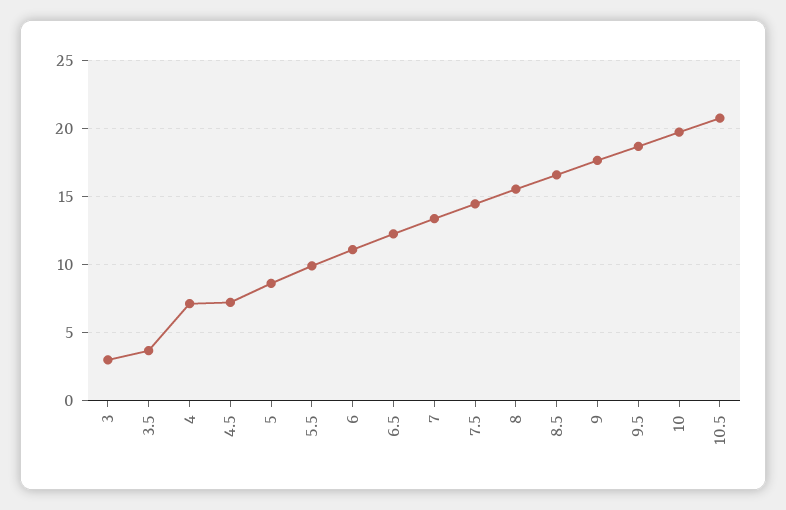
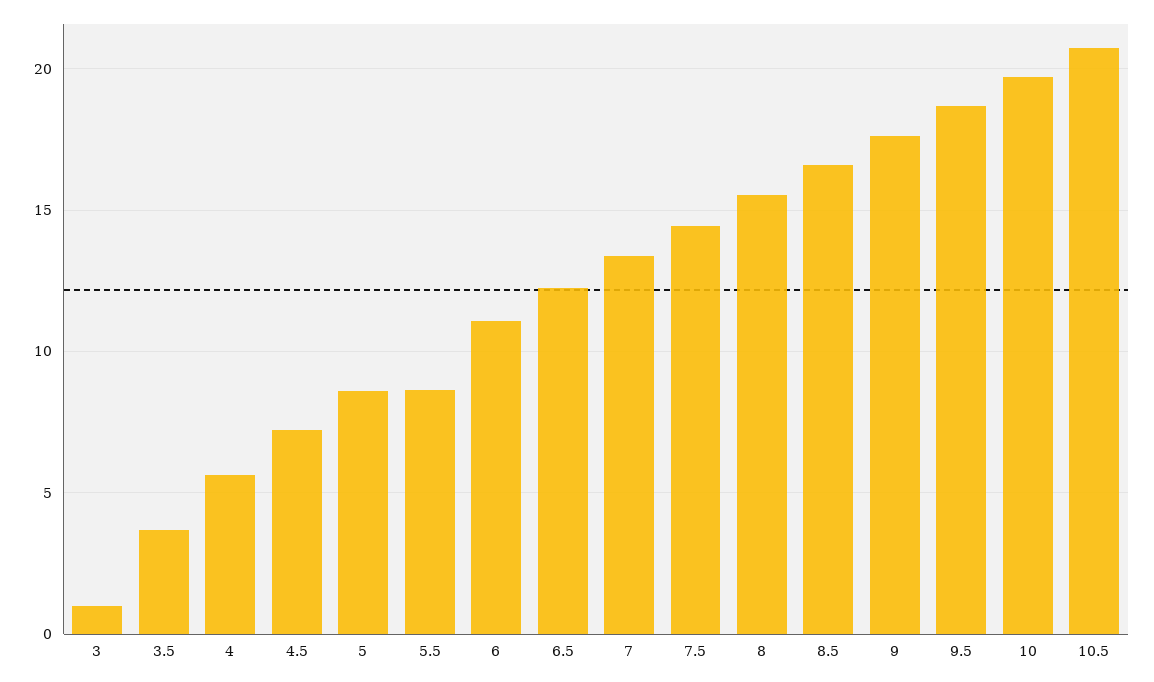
3: 3 -> 1
4: 7 -> 5.5
5.5: 10 -> 8.5

